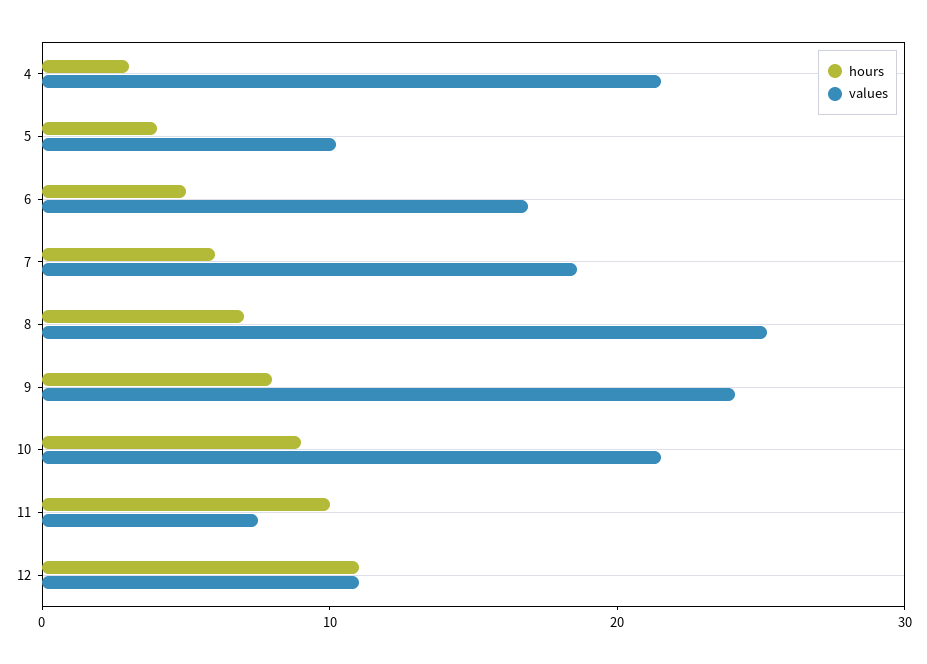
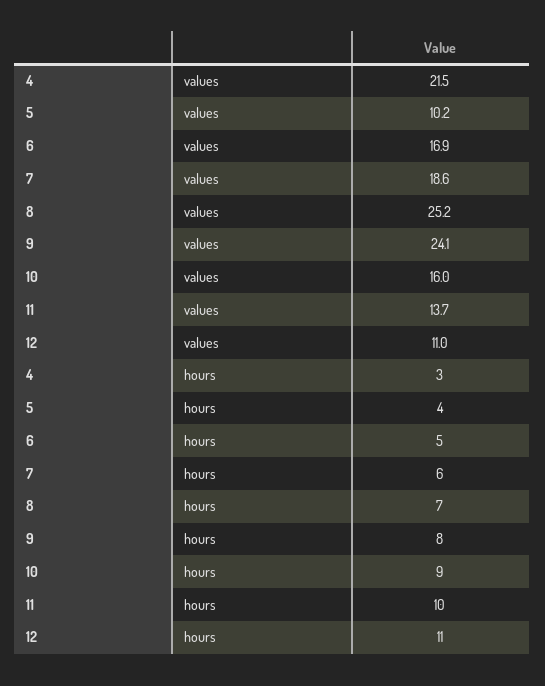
values, 10: 22 -> 16
values, 11: 8 -> 13.7

